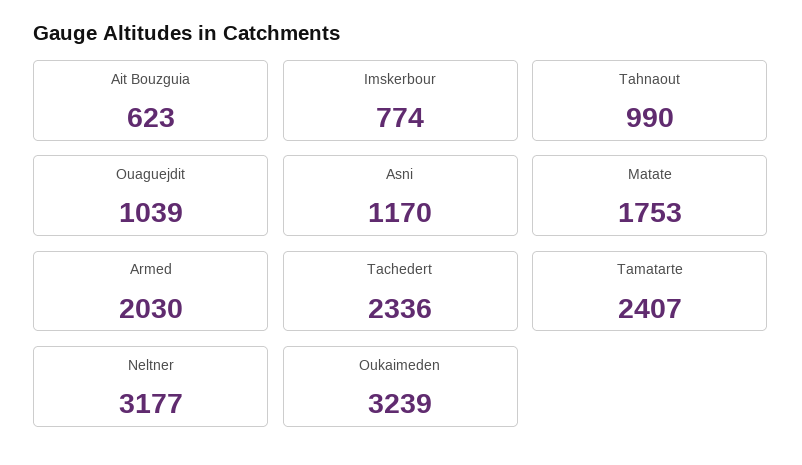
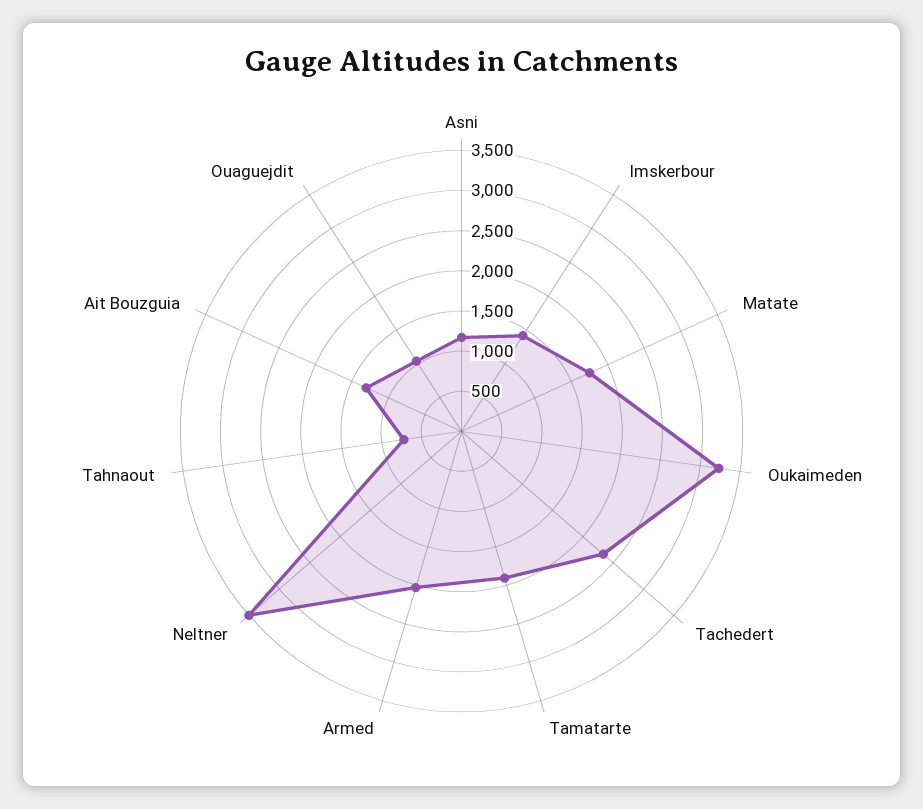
Ait Bouzguia: 623 -> 1300
Imskerbour: 774 -> 1400
Tahnaout: 990 -> 700
Tamatarte: 2407 -> 1900
Neltner: 3177 -> 3500

